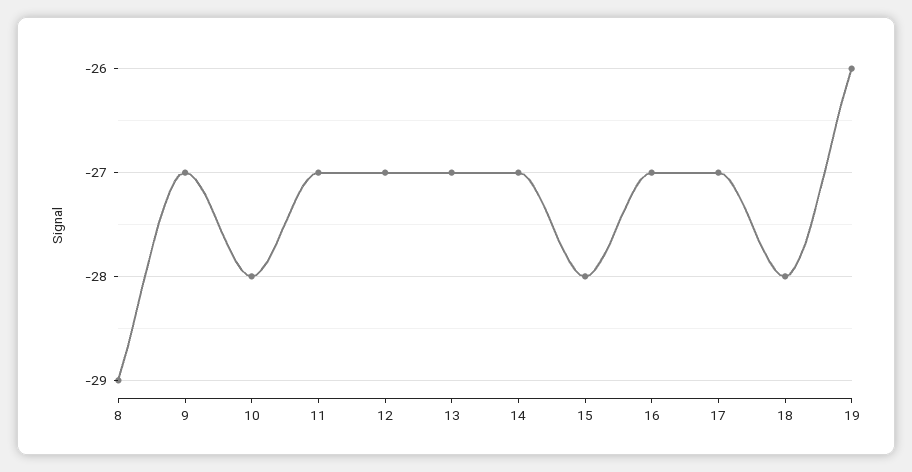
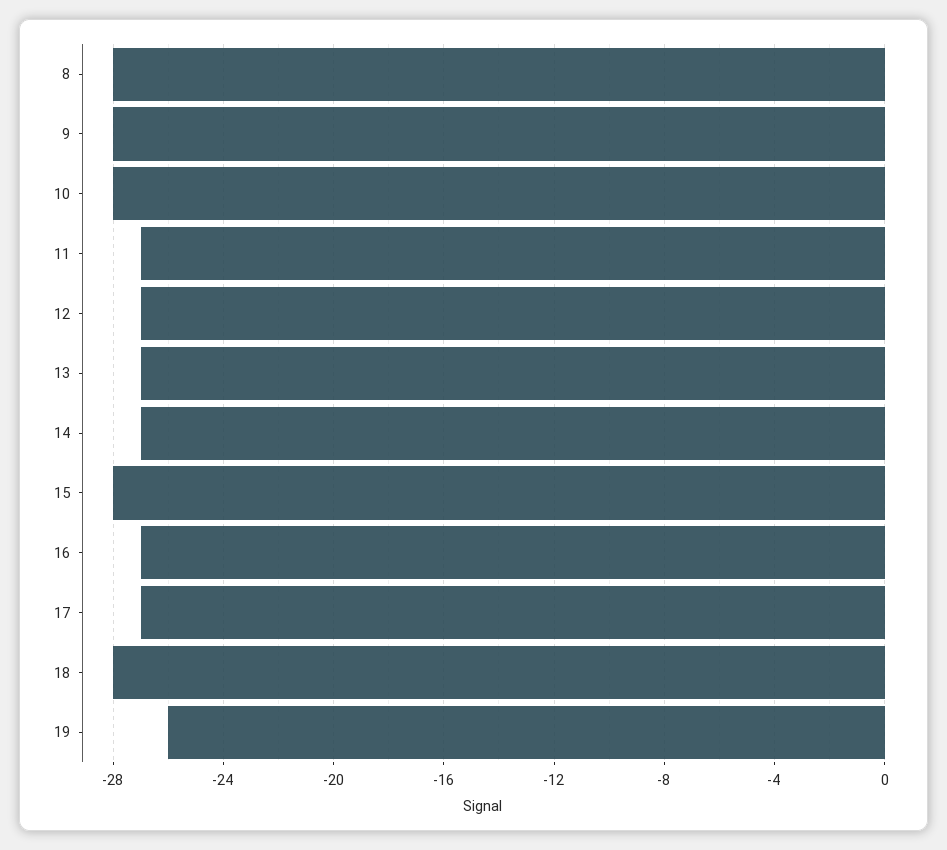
8: -29 -> -28
9: -27 -> -28

